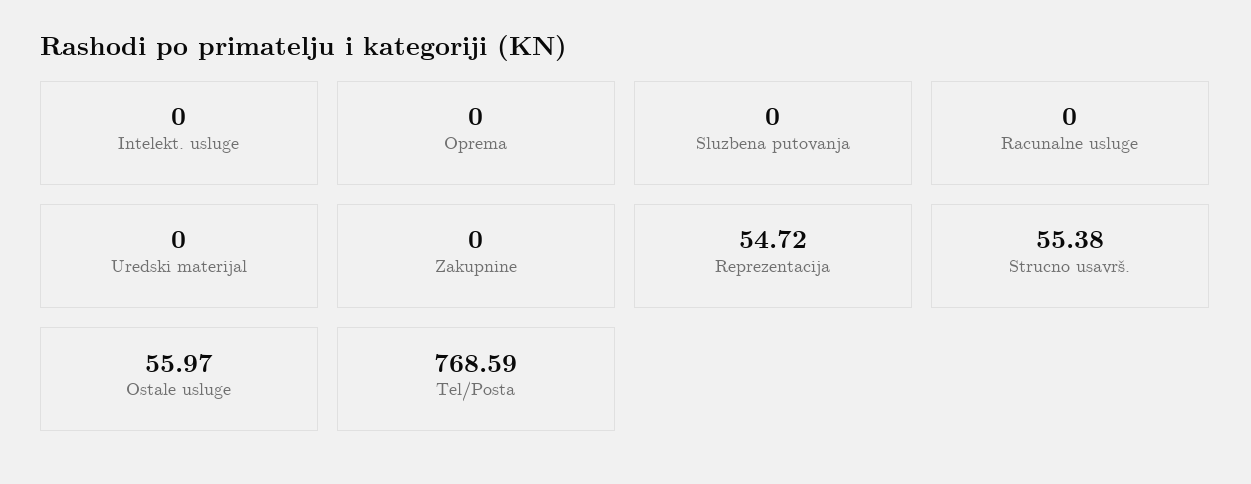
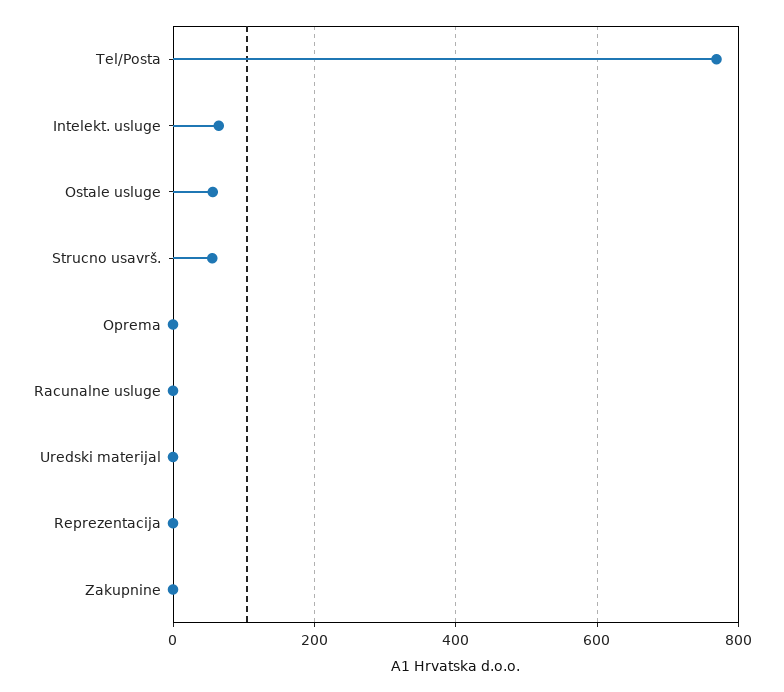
Intelekt. usluge: 0 -> 60
Sluzbena putovanja: 0 -> none
Reprezentacija: 54.72 -> 0

